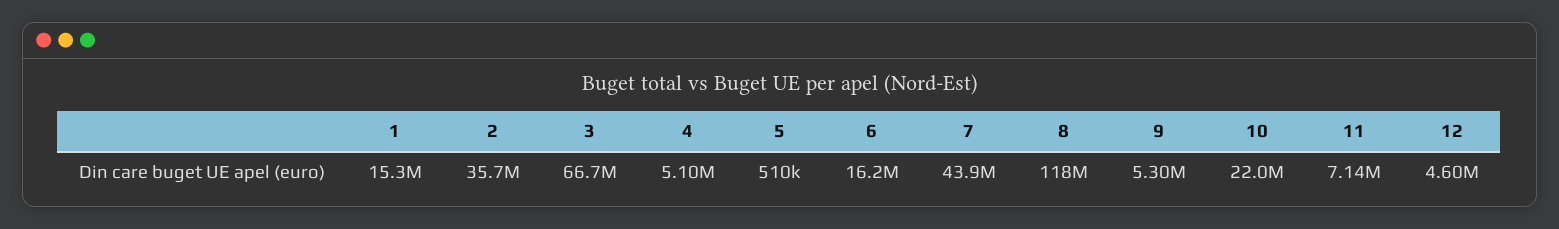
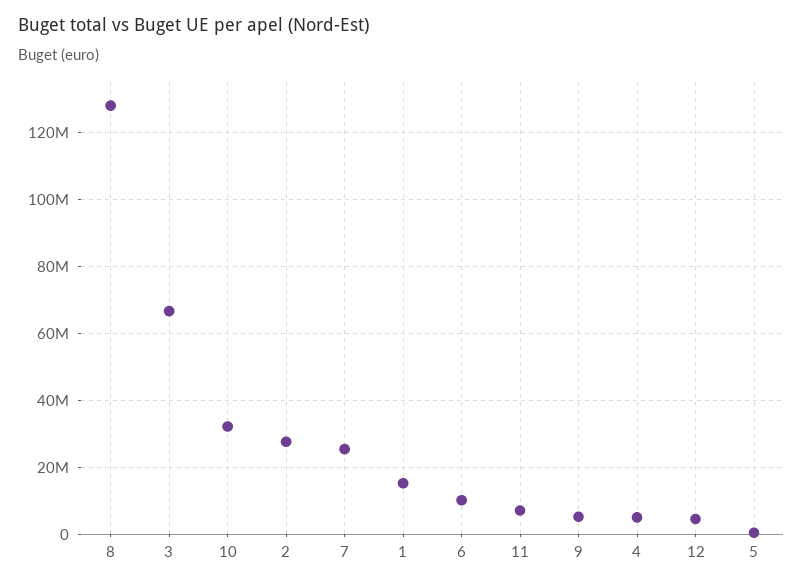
2: 35700000 -> 28000000
6: 16200000 -> 10000000
7: 43900000 -> 26000000
8: 118000000 -> 128000000
10: 22000000 -> 32000000

